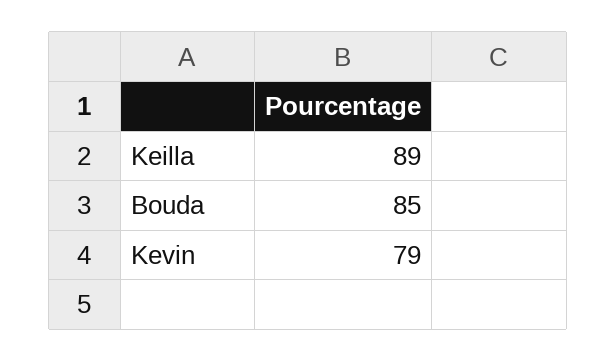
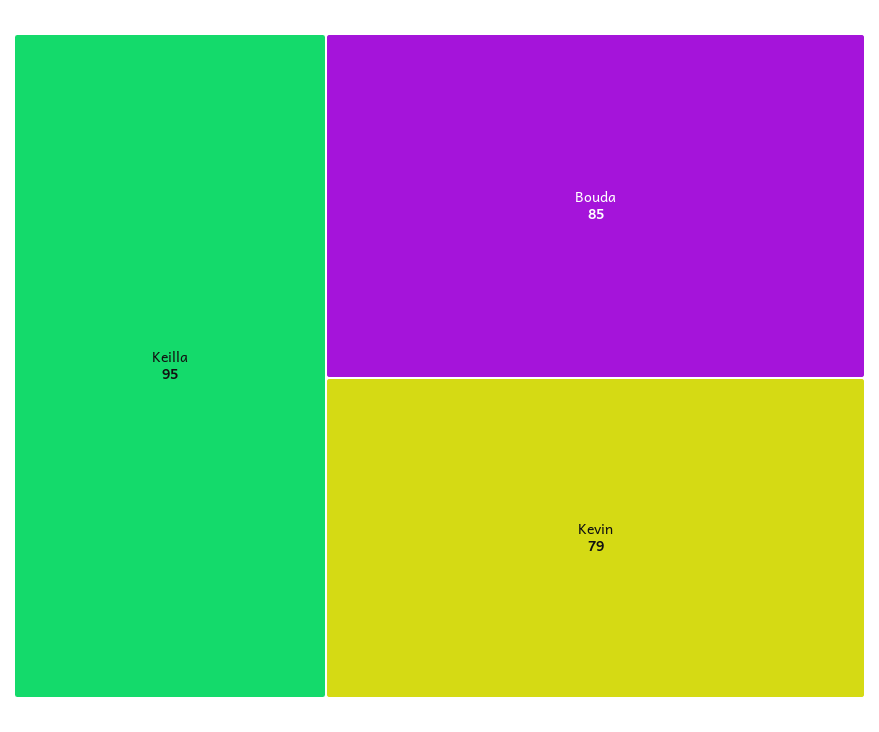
Keilla: 89 -> 95

